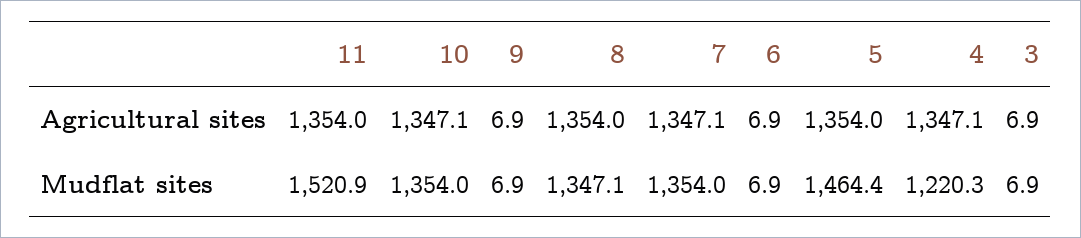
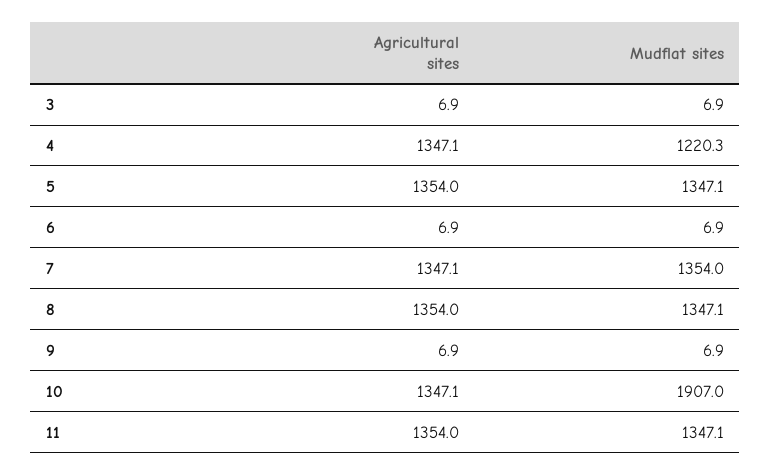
11, Mudflat sites: 1520.9 -> 1347.1
10, Mudflat sites: 1354 -> 1907
5, Mudflat sites: 1464.4 -> 1347.1

